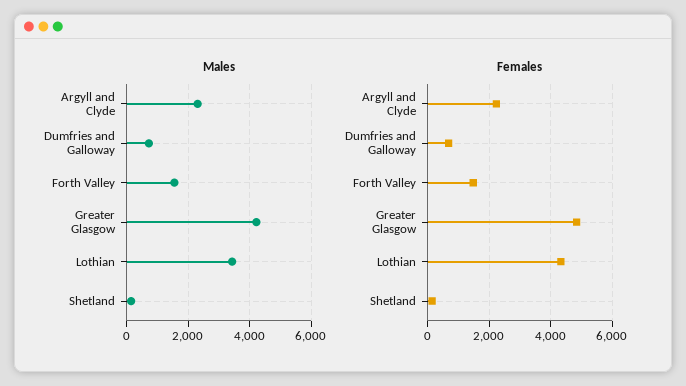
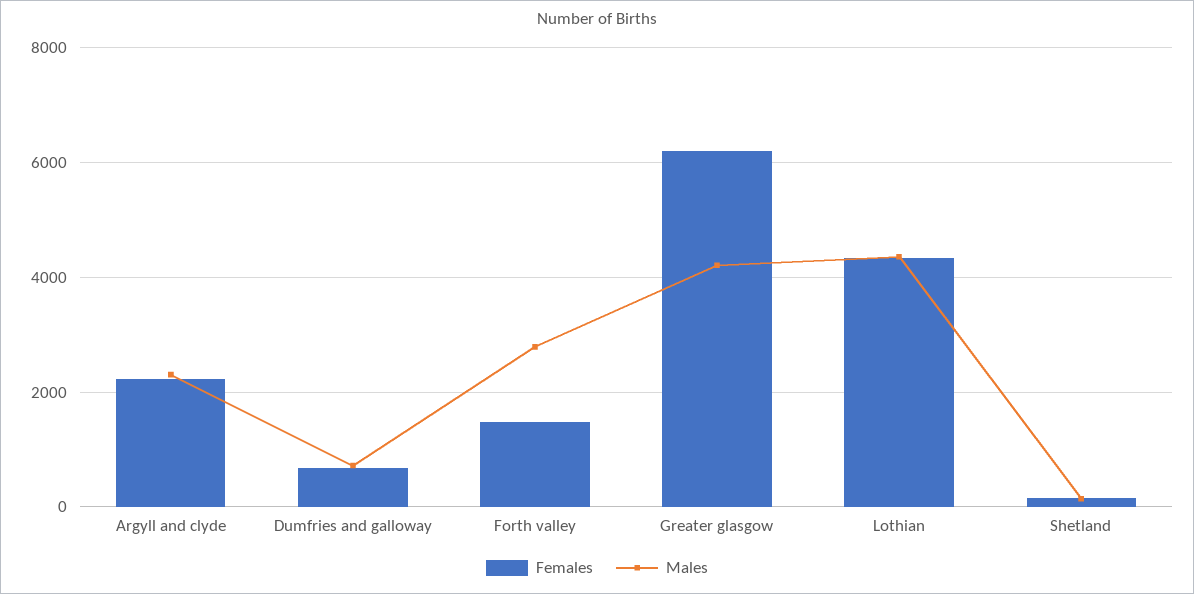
Males, Forth Valley: 1600 -> 2800
Males, Lothian: 3400 -> 4400
Females, Greater Glasgow: 4800 -> 6200

